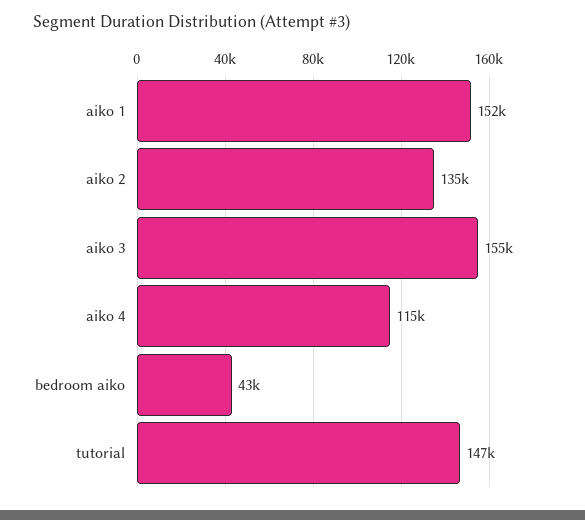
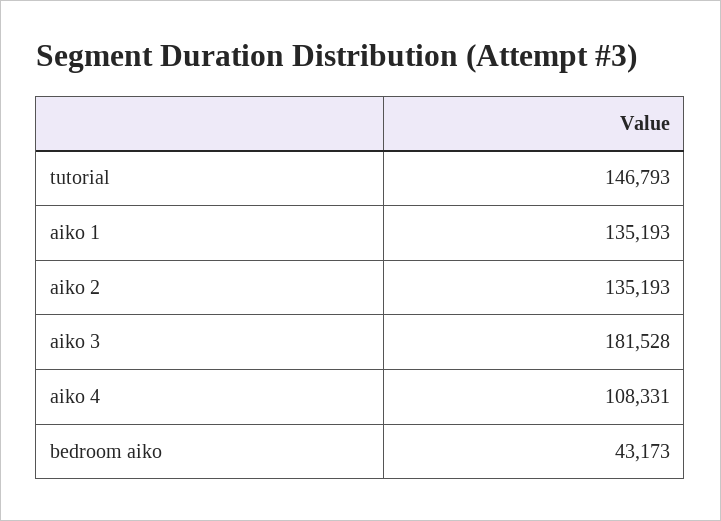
aiko 1: 152000 -> 135193
aiko 3: 155000 -> 181528
aiko 4: 115000 -> 108331

